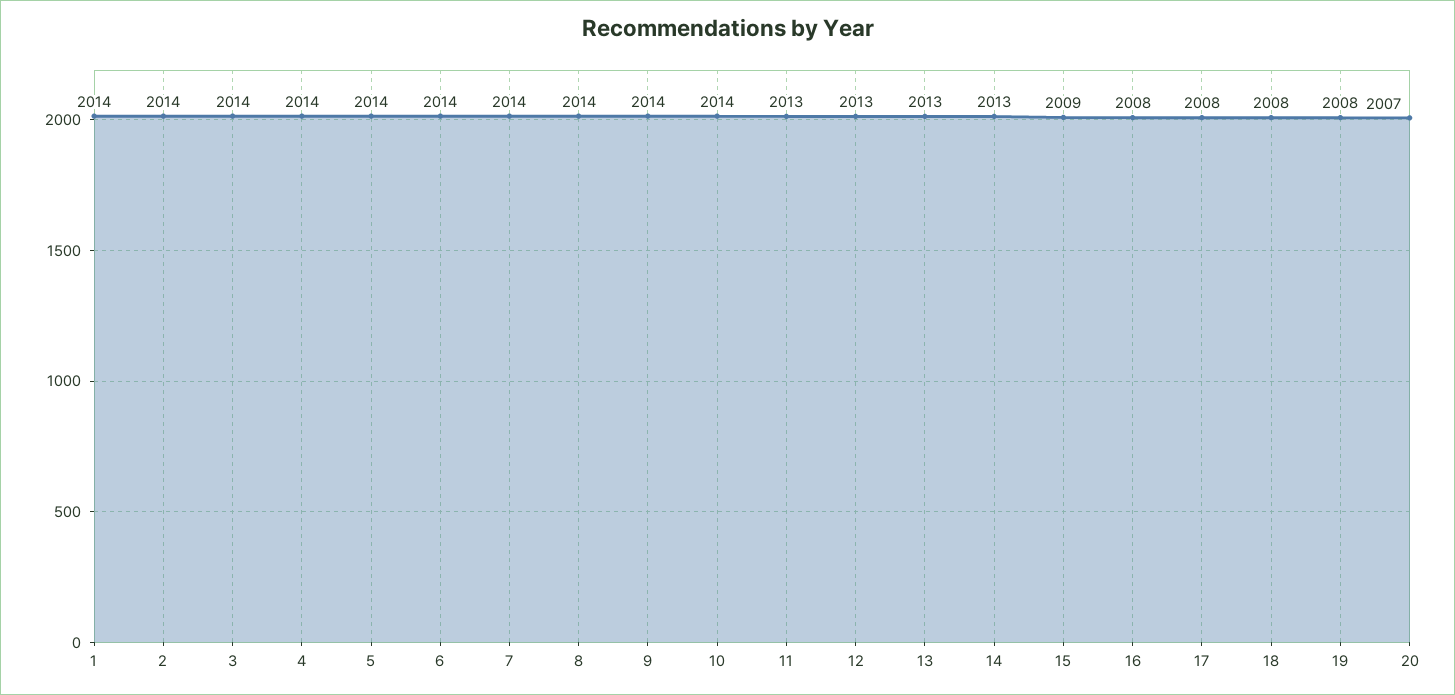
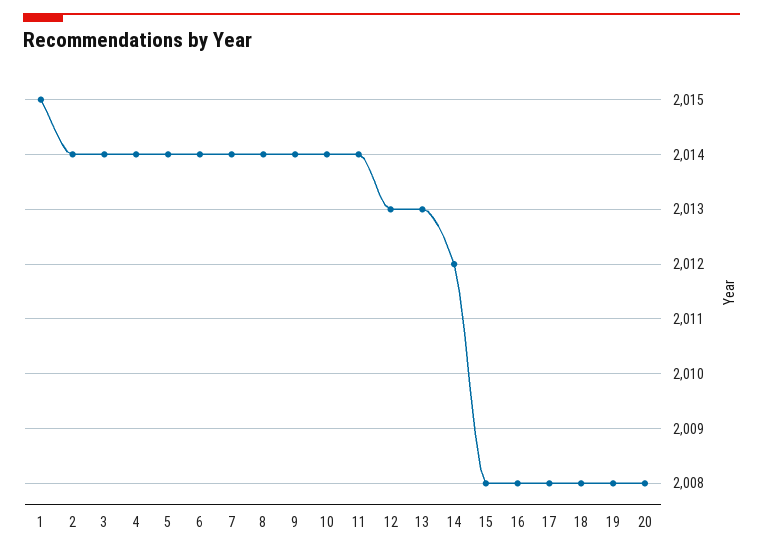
1: 2014 -> 2015
11: 2013 -> 2014
14: 2013 -> 2012
15: 2009 -> 2008
20: 2007 -> 2008

